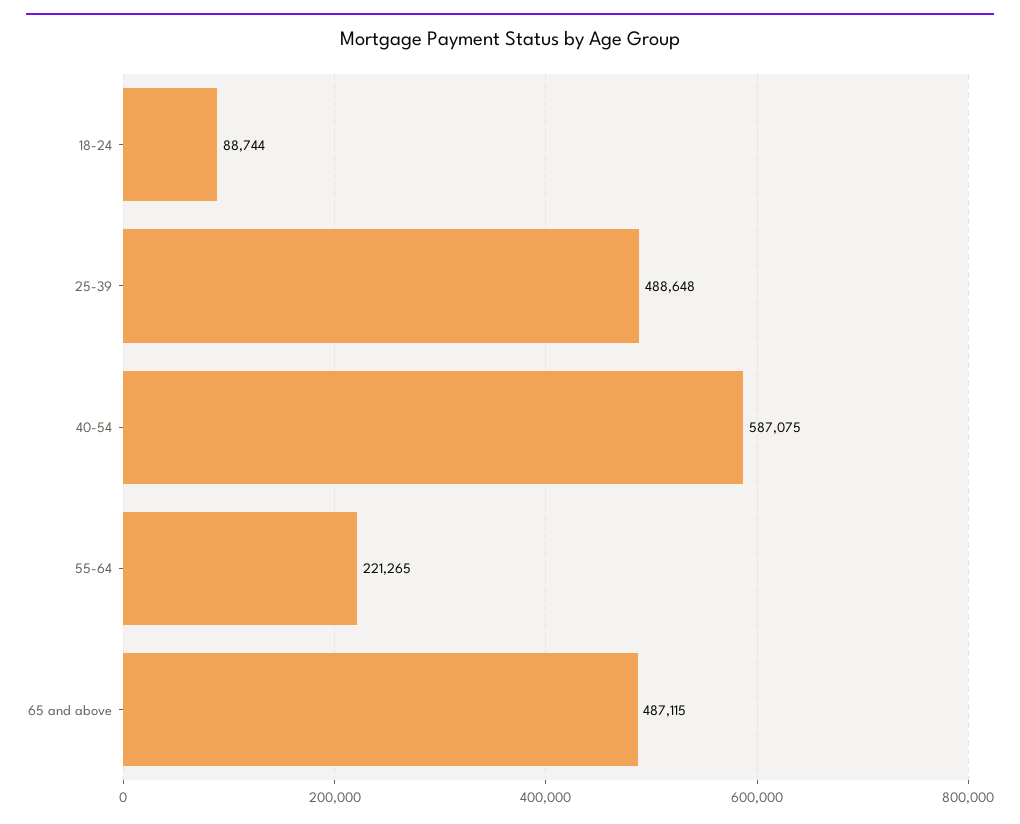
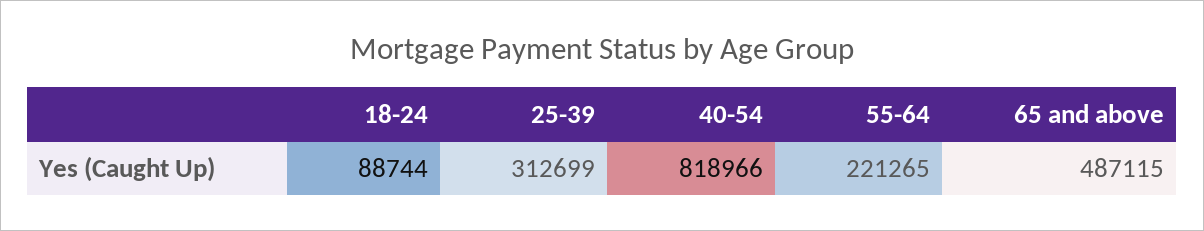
25-39: 488648 -> 312699
40-54: 587075 -> 818966

